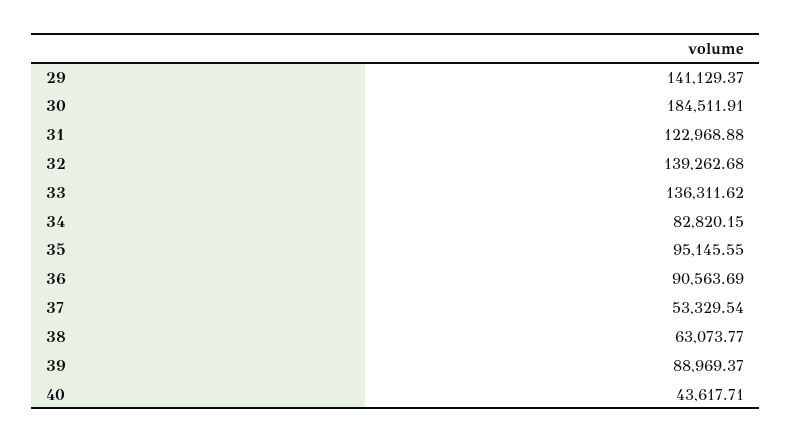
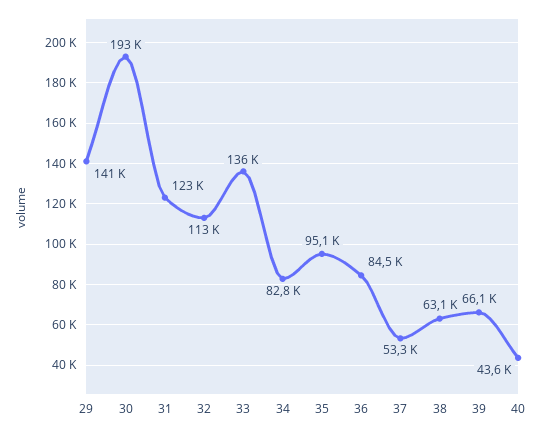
30: 184511.91 -> 193000
32: 139262.68 -> 113000
36: 90563.69 -> 84500
39: 88969.37 -> 66100

